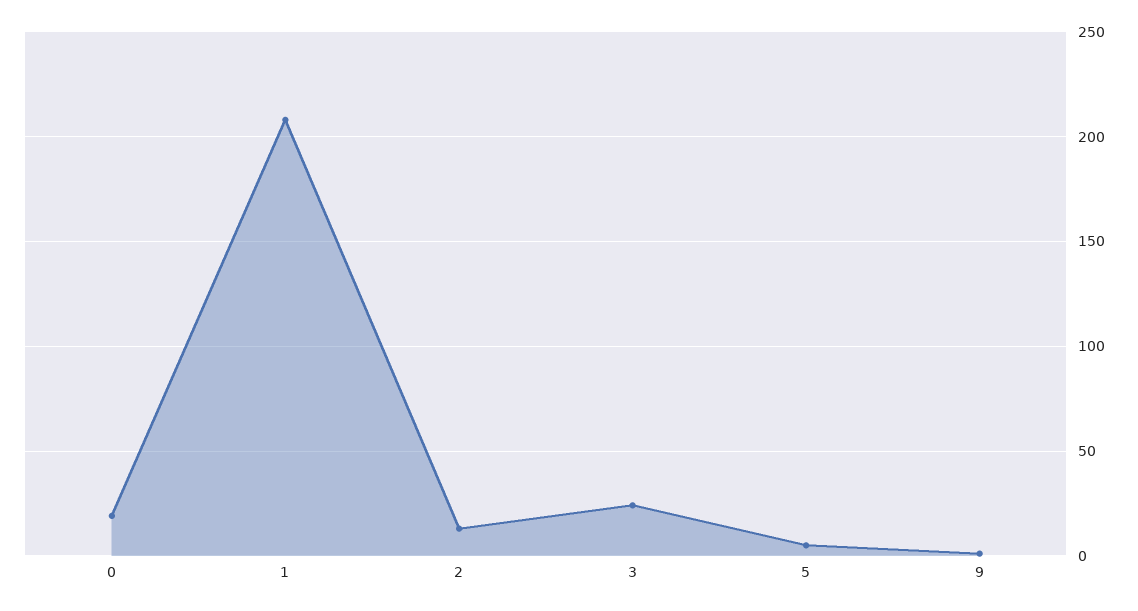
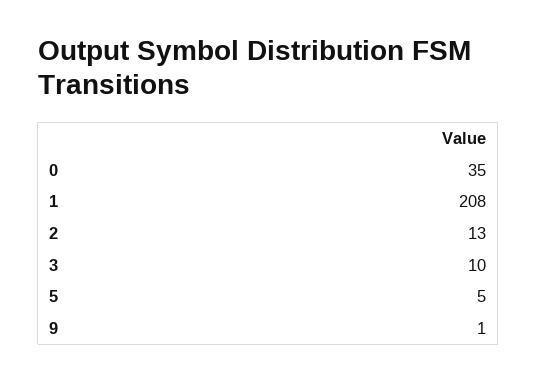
0: 20 -> 35
3: 25 -> 10

